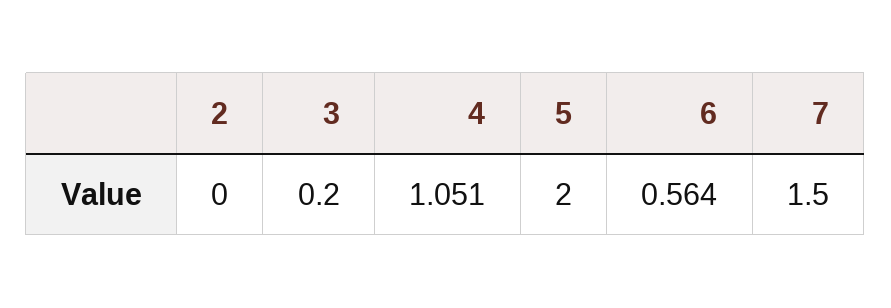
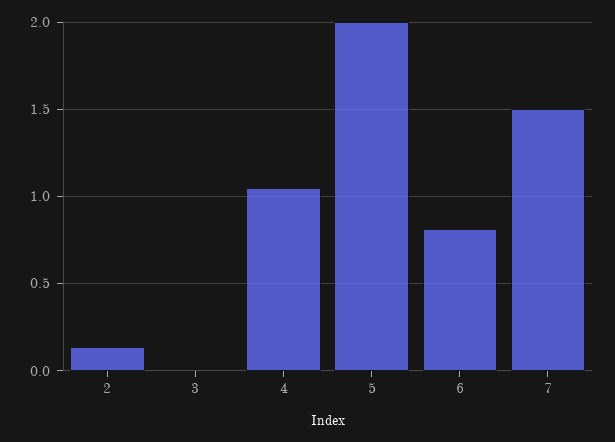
2: 0 -> 0.15
3: 0.2 -> 0
6: 0.564 -> 0.8

